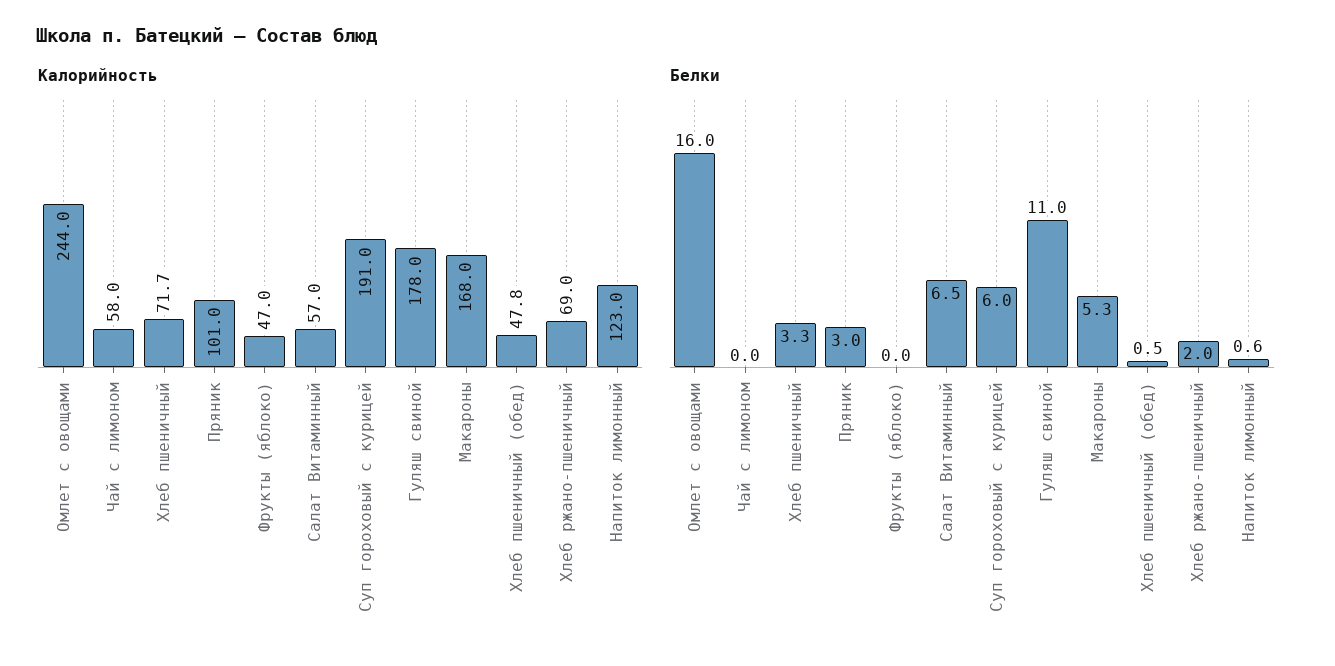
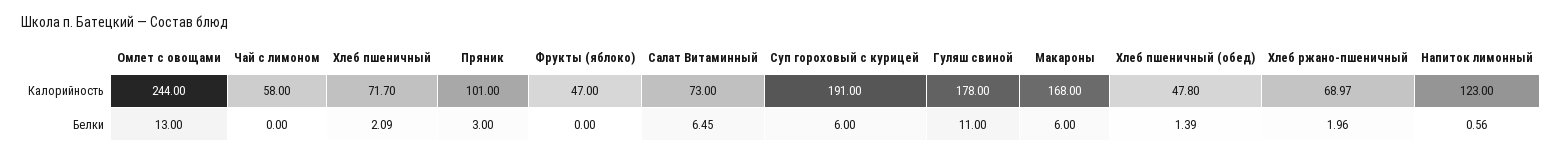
Калорийность, Салат Витаминный: 57 -> 73
Белки, Омлет с овощами: 16 -> 13
Белки, Хлеб пшеничный: 3.3 -> 2.09
Белки, Макароны: 5.3 -> 6
Белки, Хлеб пшеничный (обед): 0.5 -> 1.39

